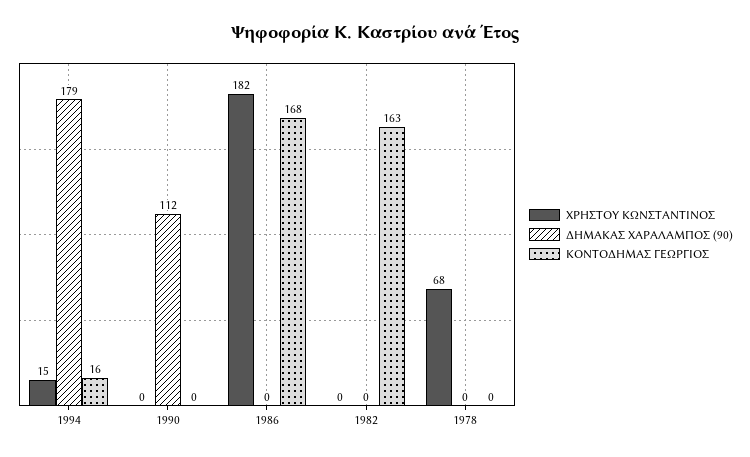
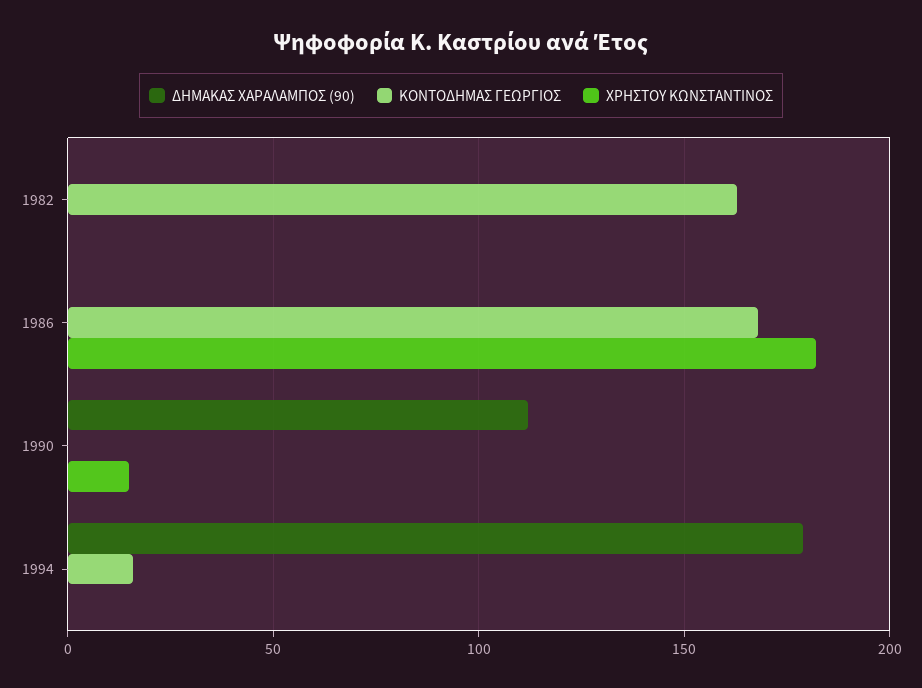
ΧΡΗΣΤΟΥ ΚΩΝΣΤΑΝΤΙΝΟΣ, 1994: 15 -> 0
ΧΡΗΣΤΟΥ ΚΩΝΣΤΑΝΤΙΝΟΣ, 1990: 0 -> 15
ΧΡΗΣΤΟΥ ΚΩΝΣΤΑΝΤΙΝΟΣ, 1978: 68 -> none
ΔΗΜΑΚΑΣ ΧΑΡΑΛΑΜΠΟΣ (90), 1978: 0 -> none
ΚΟΝΤΟΔΗΜΑΣ ΓΕΩΡΓΙΟΣ, 1978: 0 -> none

